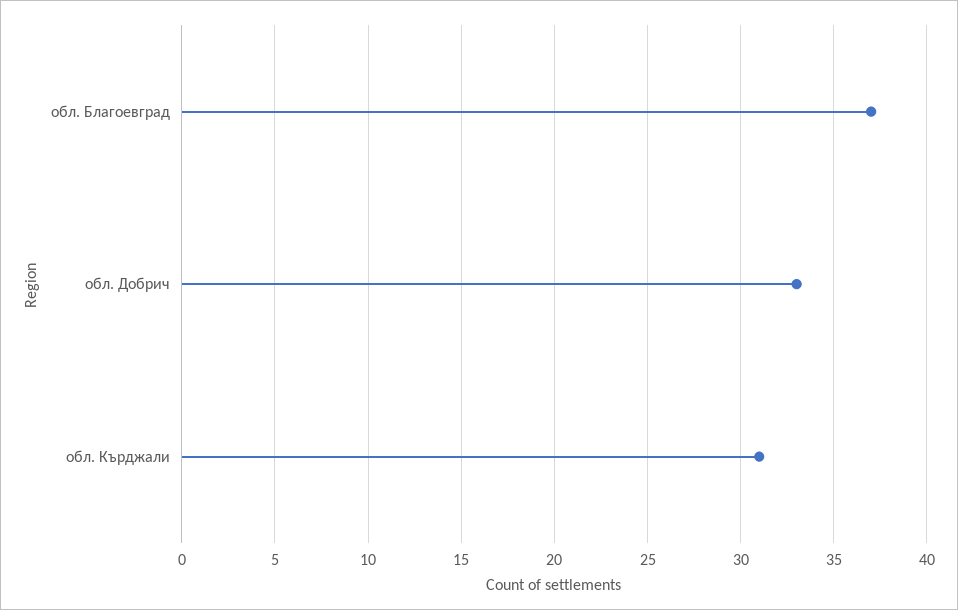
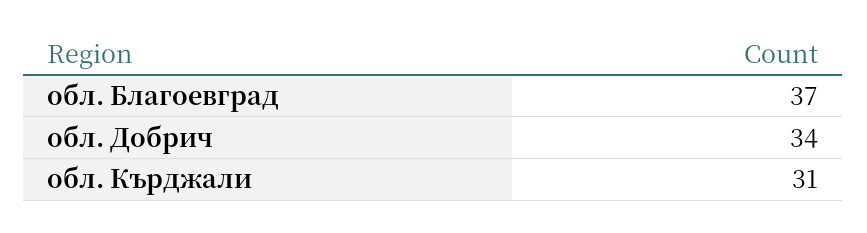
обл. Добрич: 33 -> 34

